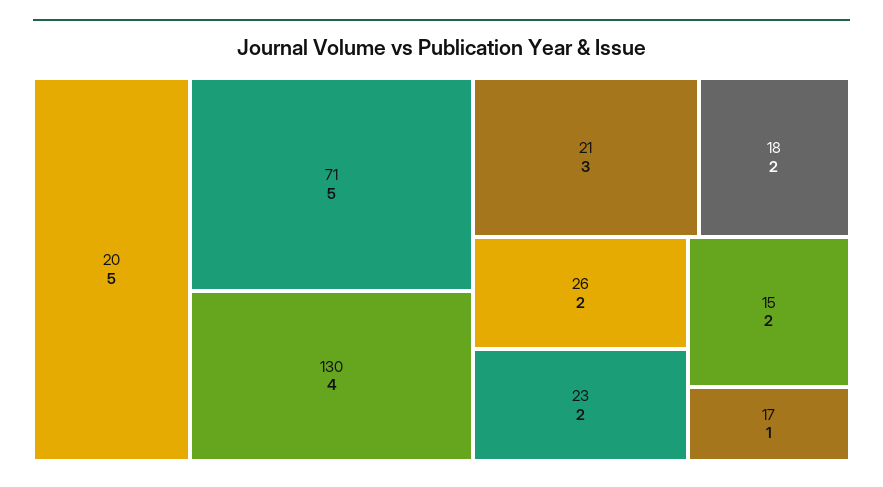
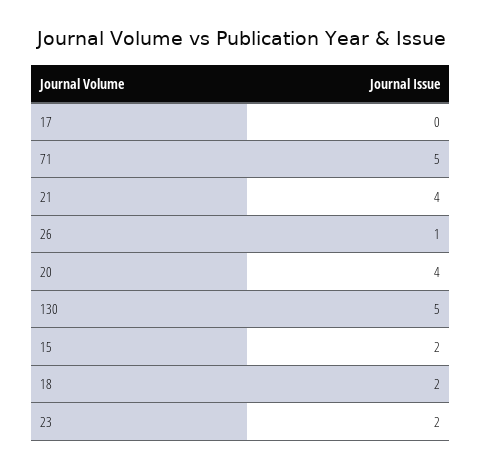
20: 5 -> 4
130: 4 -> 5
21: 3 -> 4
26: 2 -> 1
17: 1 -> 0

